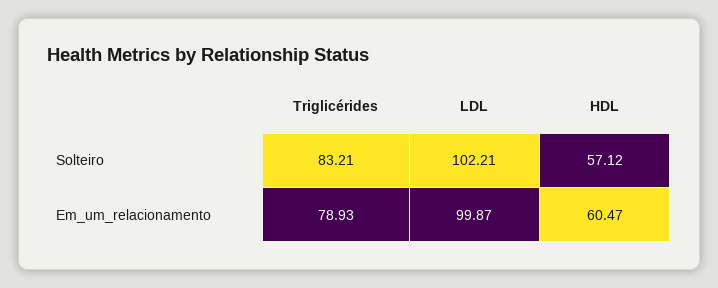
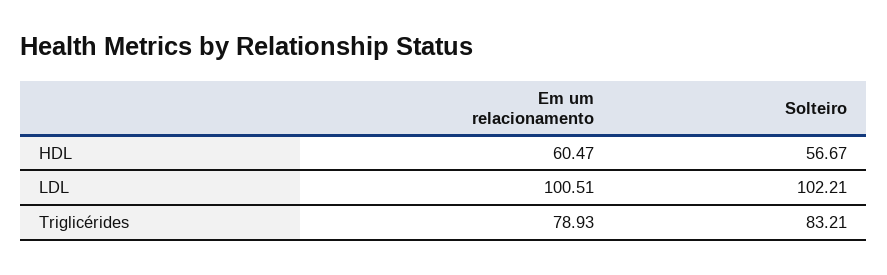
HDL, Solteiro: 57.12 -> 56.67
LDL, Em_um_relacionamento: 99.87 -> 100.51

